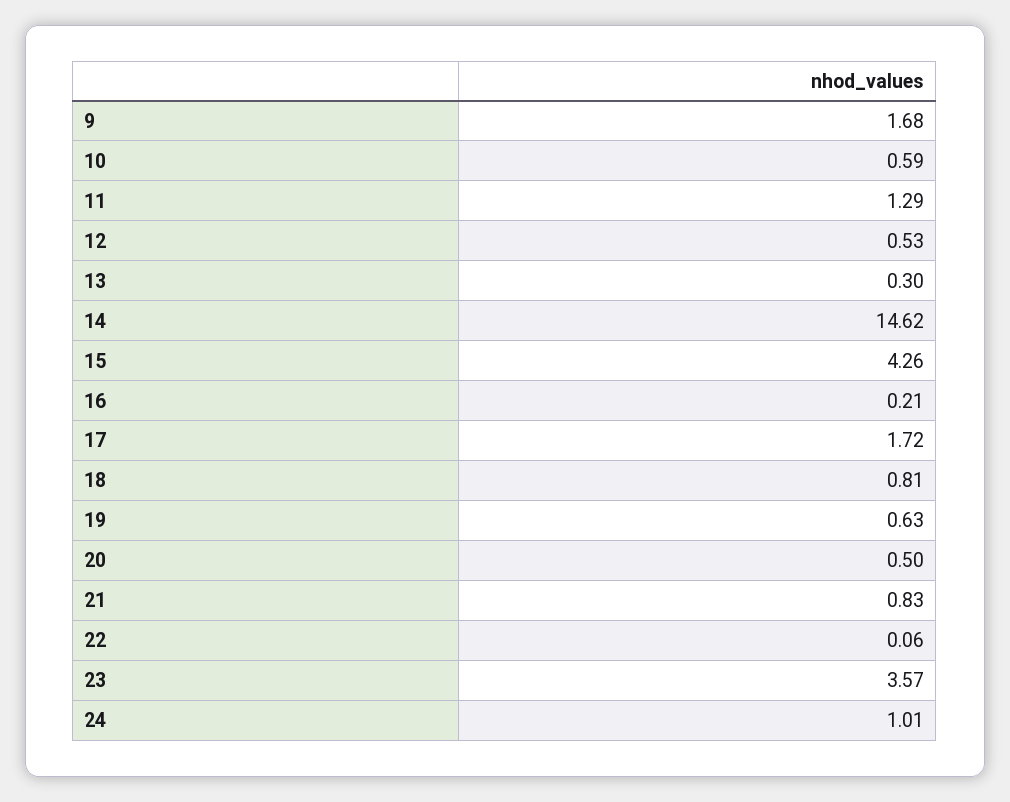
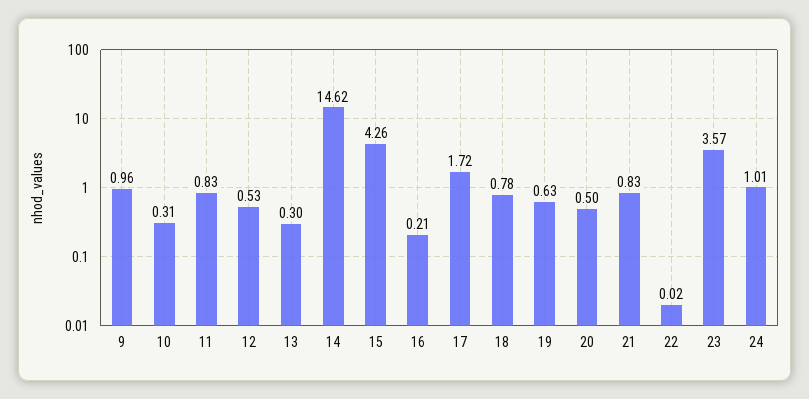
9: 1.68 -> 0.96
10: 0.59 -> 0.31
11: 1.29 -> 0.83
18: 0.81 -> 0.78
22: 0.06 -> 0.02

